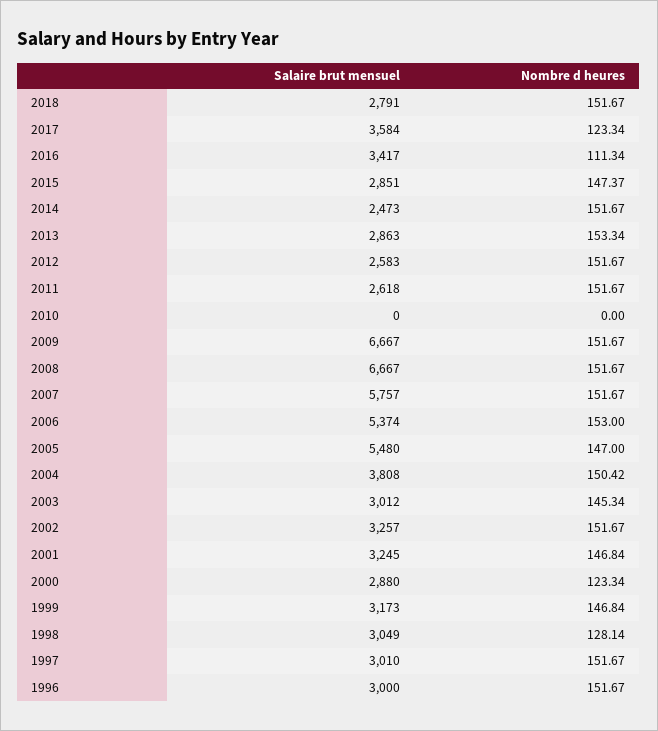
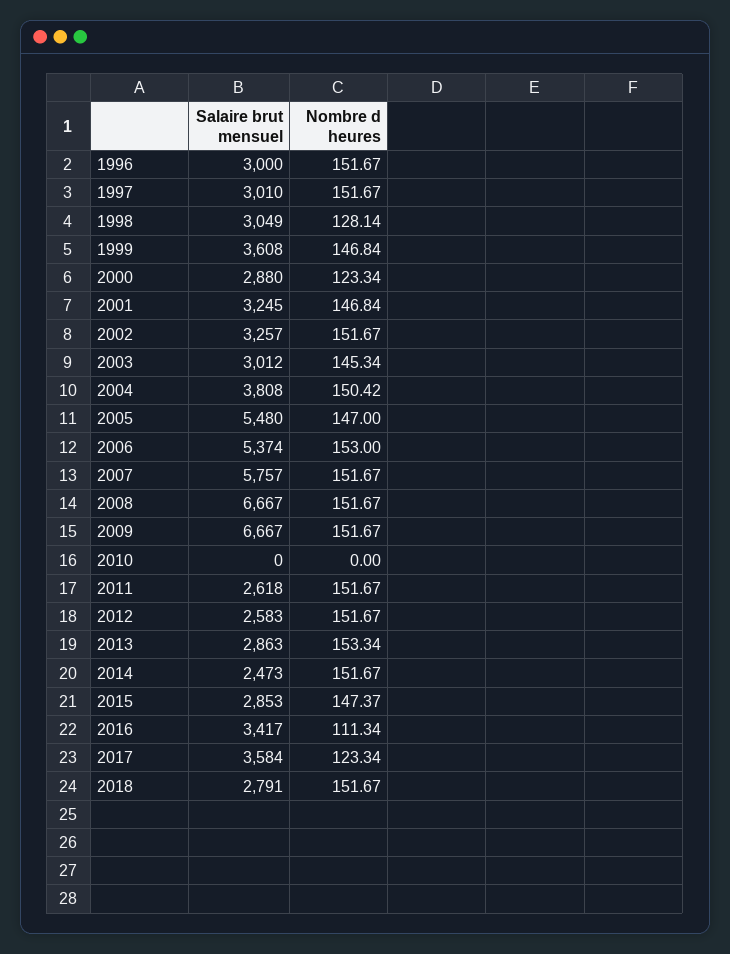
Salaire brut mensuel, 2015: 2851 -> 2853
Salaire brut mensuel, 1999: 3173 -> 3608

